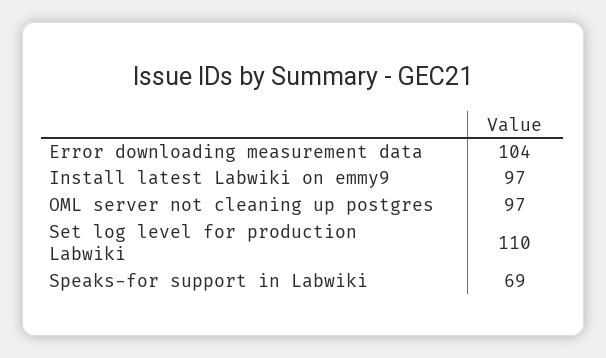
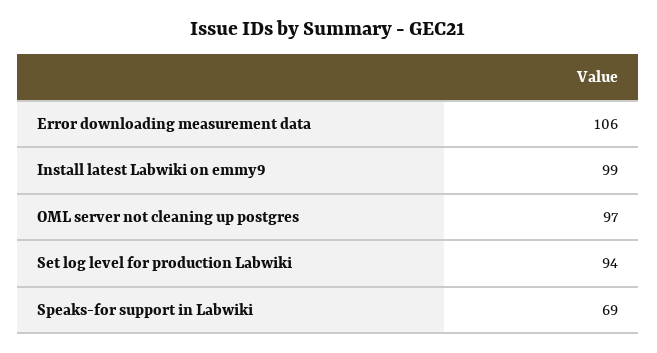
Error downloading measurement data: 104 -> 106
Install latest Labwiki on emmy9: 97 -> 99
Set log level for production Labwiki: 110 -> 94

